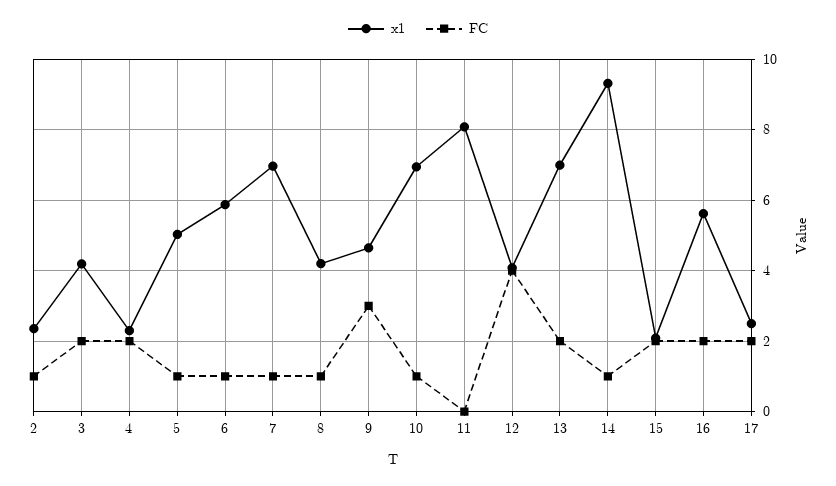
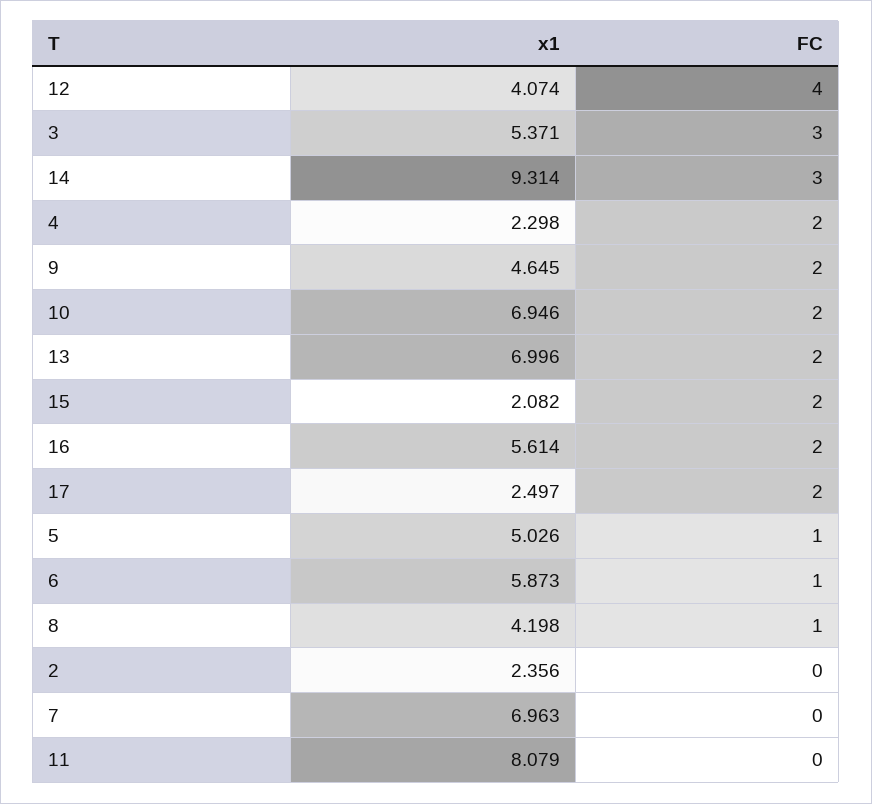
FC, 2: 1 -> 0
x1, 3: 4.2 -> 5.371
FC, 3: 2 -> 3
FC, 7: 1 -> 0
FC, 9: 3 -> 2
FC, 10: 1 -> 2
FC, 14: 1 -> 3

